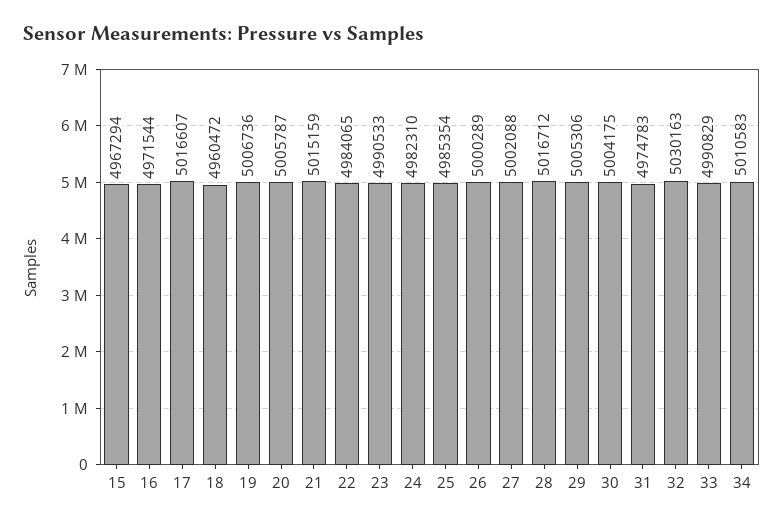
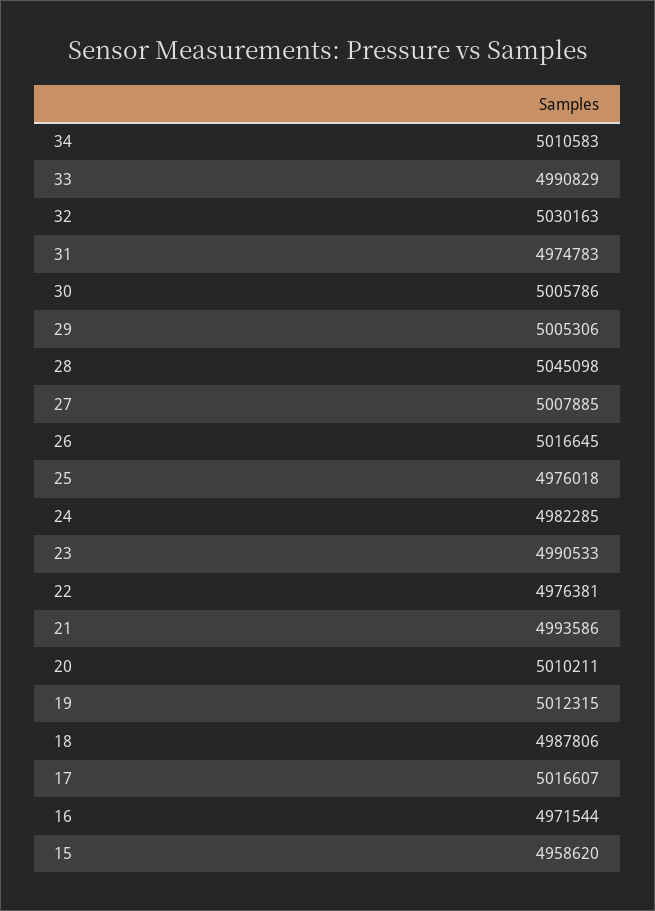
15: 4967294 -> 4958620
18: 4960472 -> 4987806
19: 5006736 -> 5012315
20: 5005787 -> 5010211
21: 5015159 -> 4993586
22: 4984065 -> 4976381
24: 4982310 -> 4982285
25: 4985354 -> 4976018
26: 5000289 -> 5016645
27: 5002088 -> 5007885
28: 5016712 -> 5045098
30: 5004175 -> 5005786

